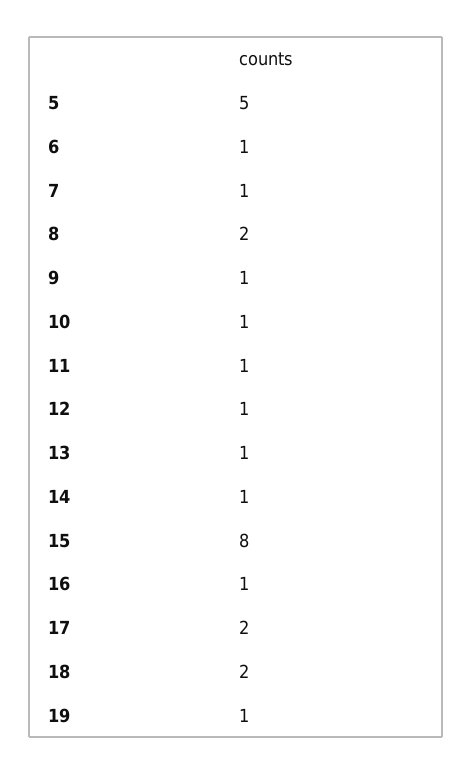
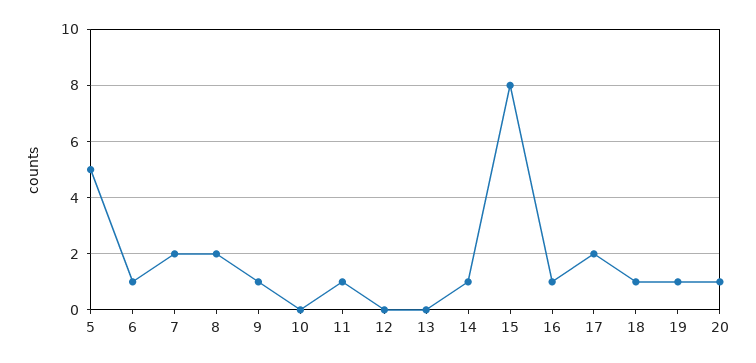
7: 1 -> 2
10: 1 -> 0
12: 1 -> 0
13: 1 -> 0
18: 2 -> 1
20: none -> 1

